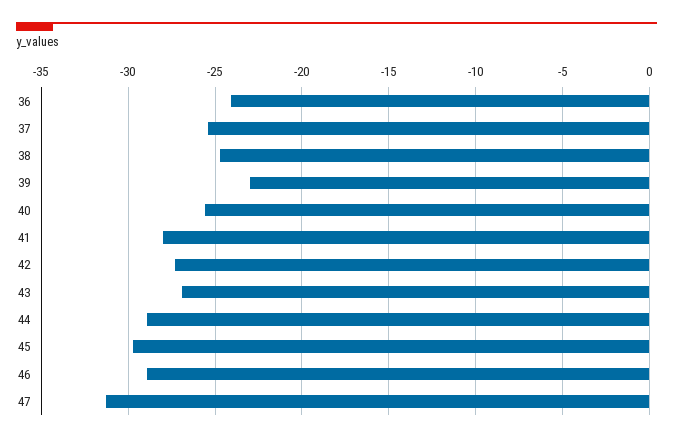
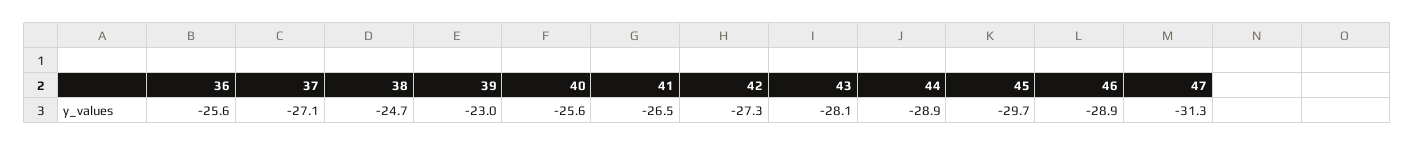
36: -24 -> -25.6
37: -25.5 -> -27.1
41: -28 -> -26.5
43: -27 -> -28.1

